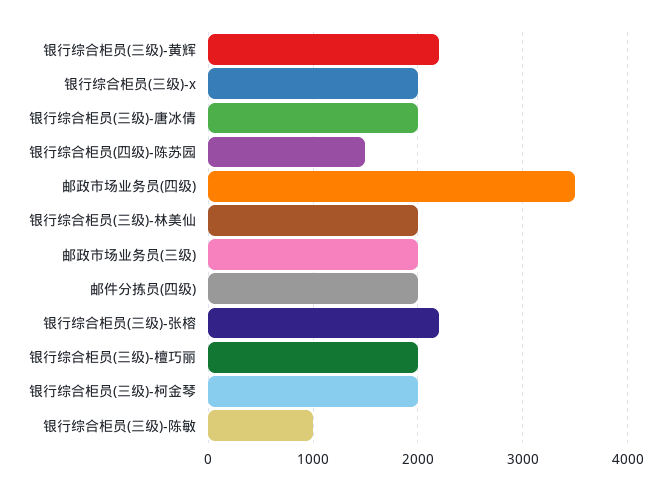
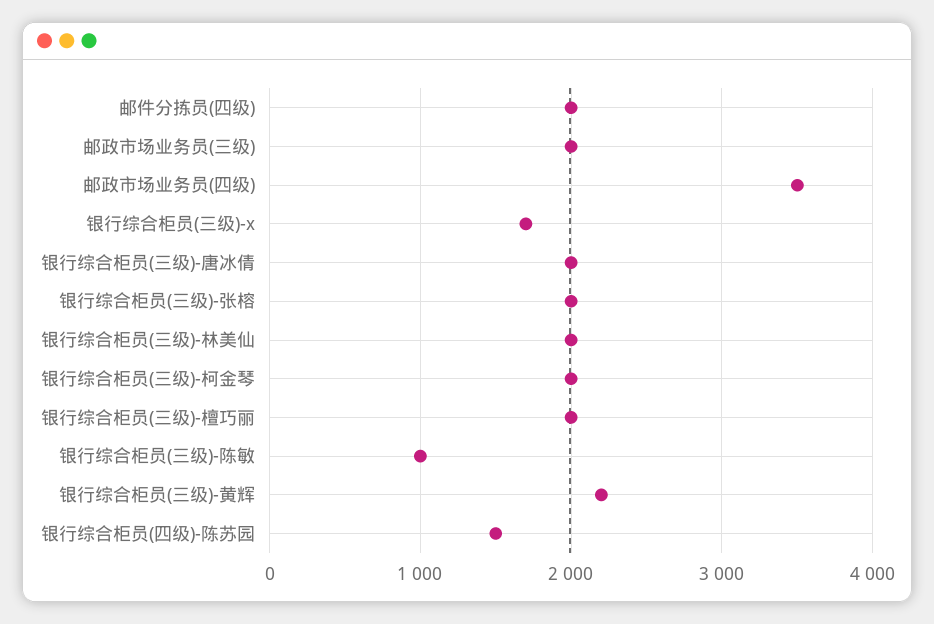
银行综合柜员(三级)-x: 2000 -> 1700
银行综合柜员(三级)-张榕: 2200 -> 2000

